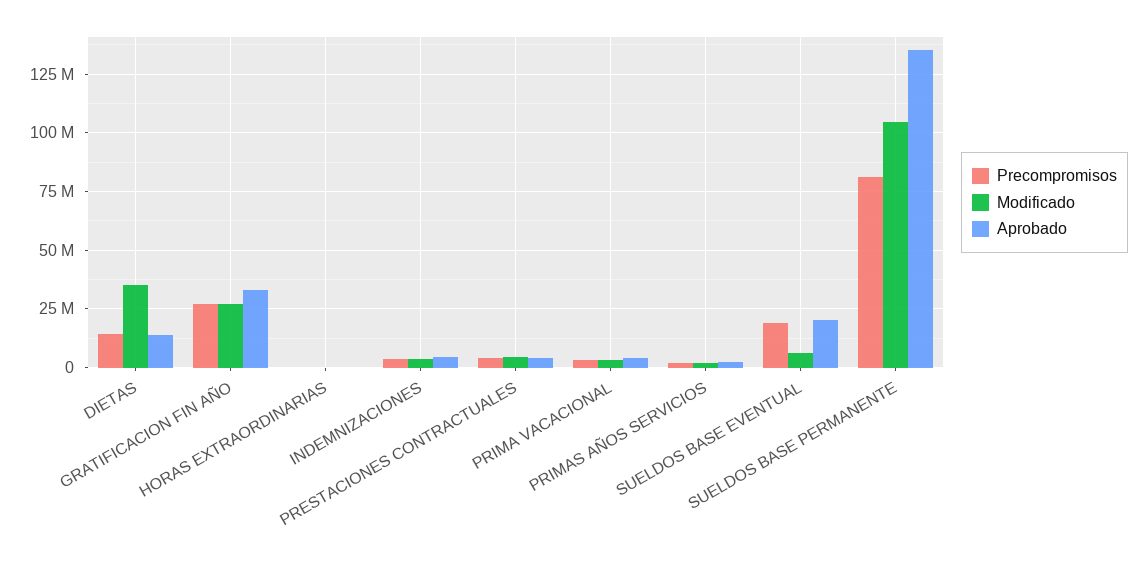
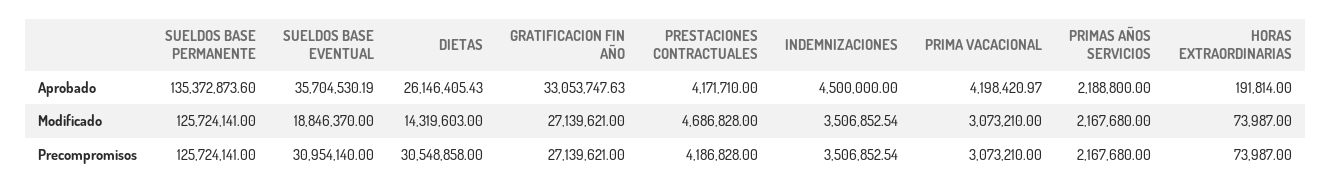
Precompromisos, DIETAS: 15000000 -> 30548858
Modificado, DIETAS: 35000000 -> 14319603
Aprobado, DIETAS: 15000000 -> 26146405.43
Precompromisos, SUELDOS BASE EVENTUAL: 20000000 -> 30954140
Modificado, SUELDOS BASE EVENTUAL: 5000000 -> 18846370
Aprobado, SUELDOS BASE EVENTUAL: 20000000 -> 35704530.19
Precompromisos, SUELDOS BASE PERMANENTE: 80000000 -> 125724141
Modificado, SUELDOS BASE PERMANENTE: 105000000 -> 125724141

